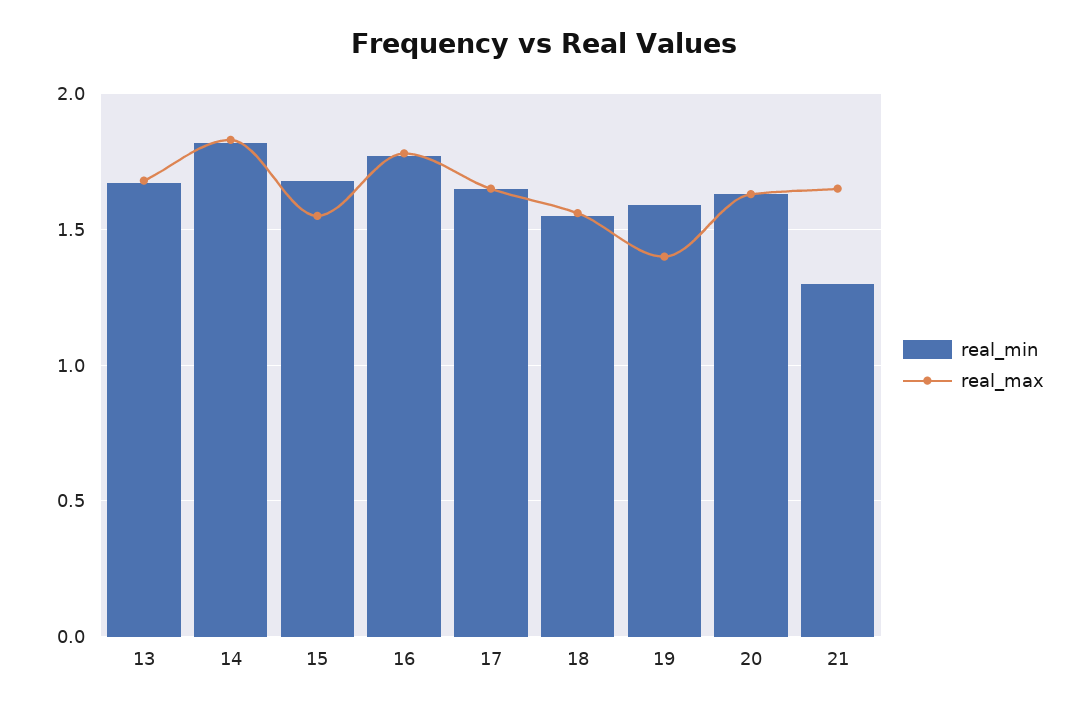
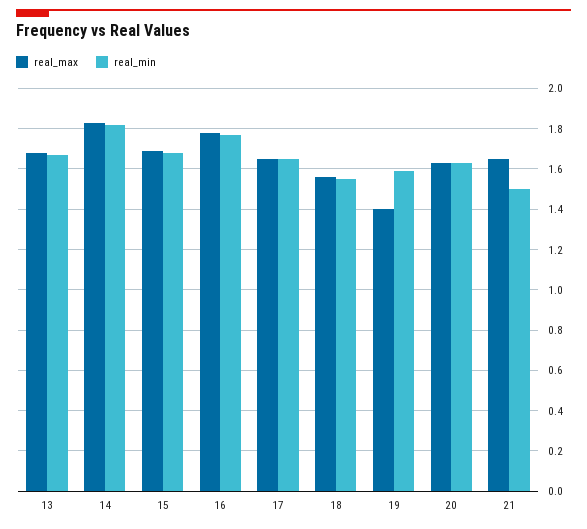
real_max, 15: 1.55 -> 1.7
real_min, 21: 1.3 -> 1.5

